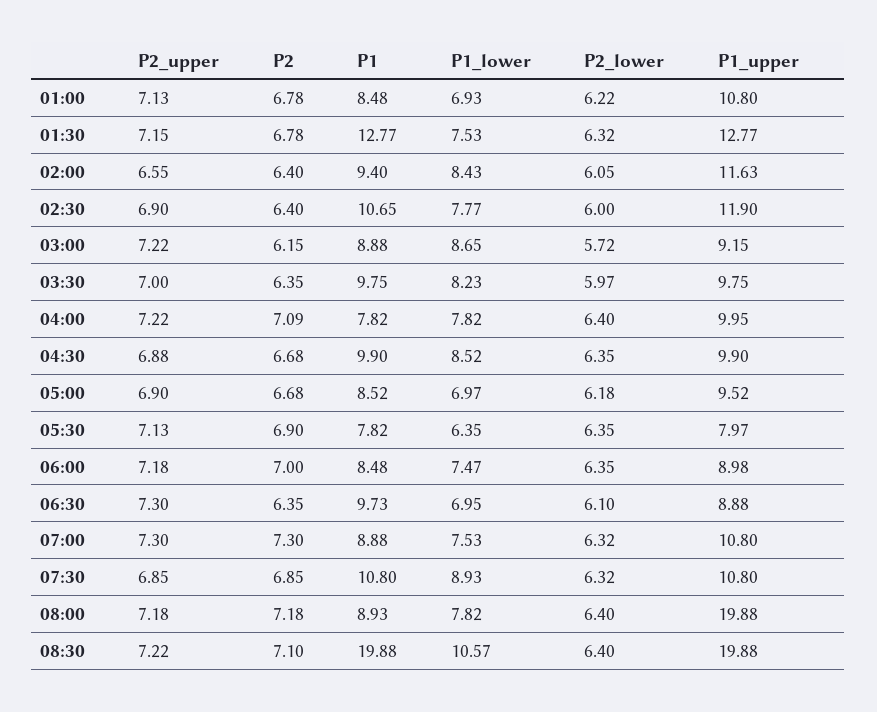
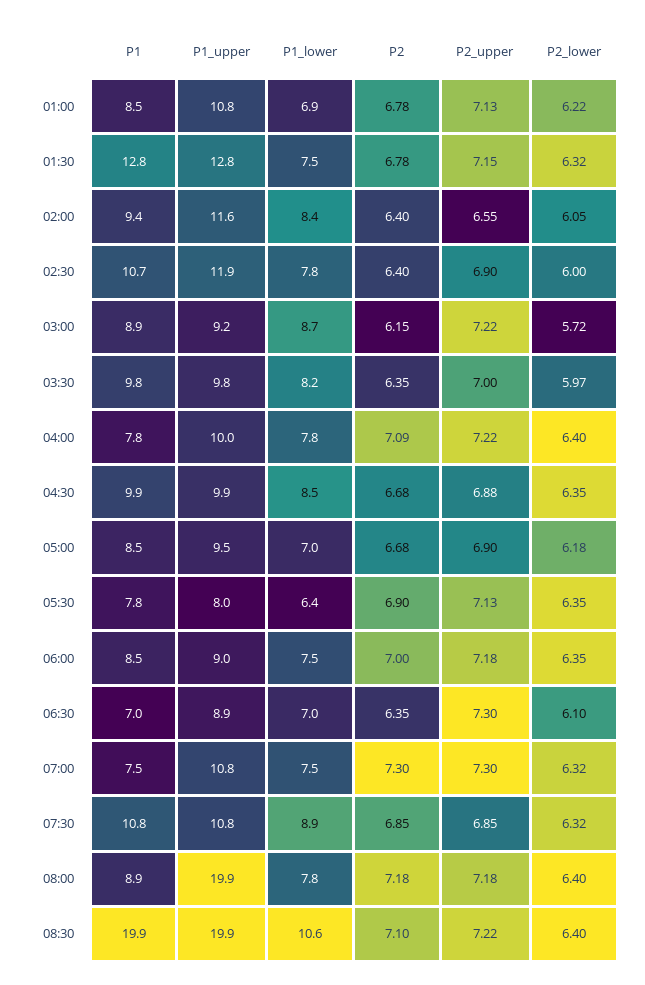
P1, 06:30: 9.73 -> 7
P1, 07:00: 8.88 -> 7.5

